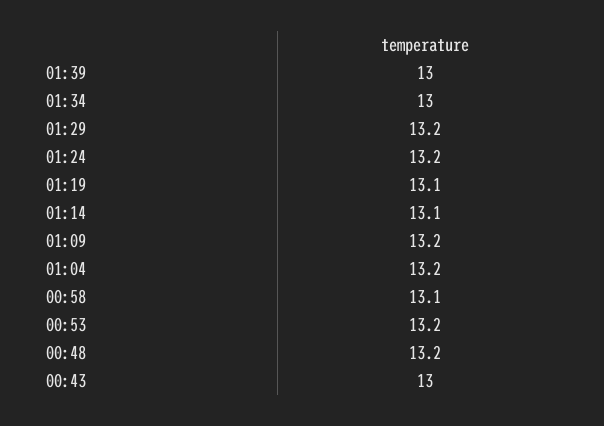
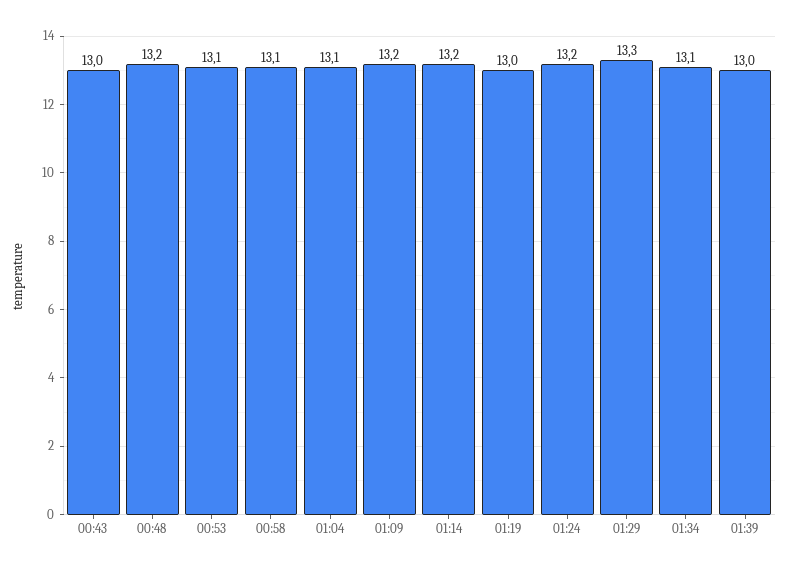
01:34: 13 -> 13.1
01:29: 13.2 -> 13.3
01:19: 13.1 -> 13
01:14: 13.1 -> 13.2
01:04: 13.2 -> 13.1
00:53: 13.2 -> 13.1

